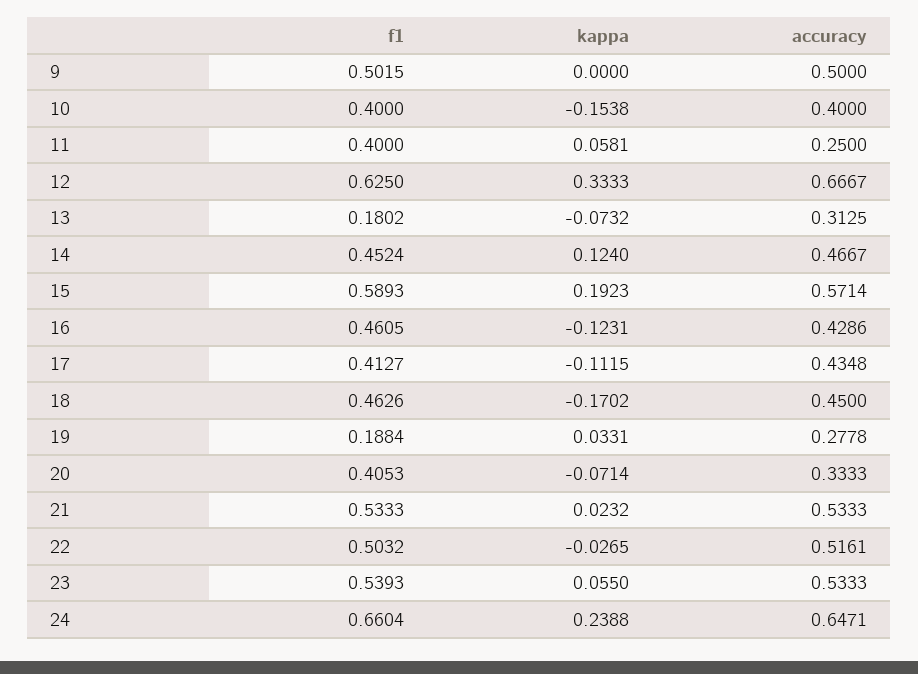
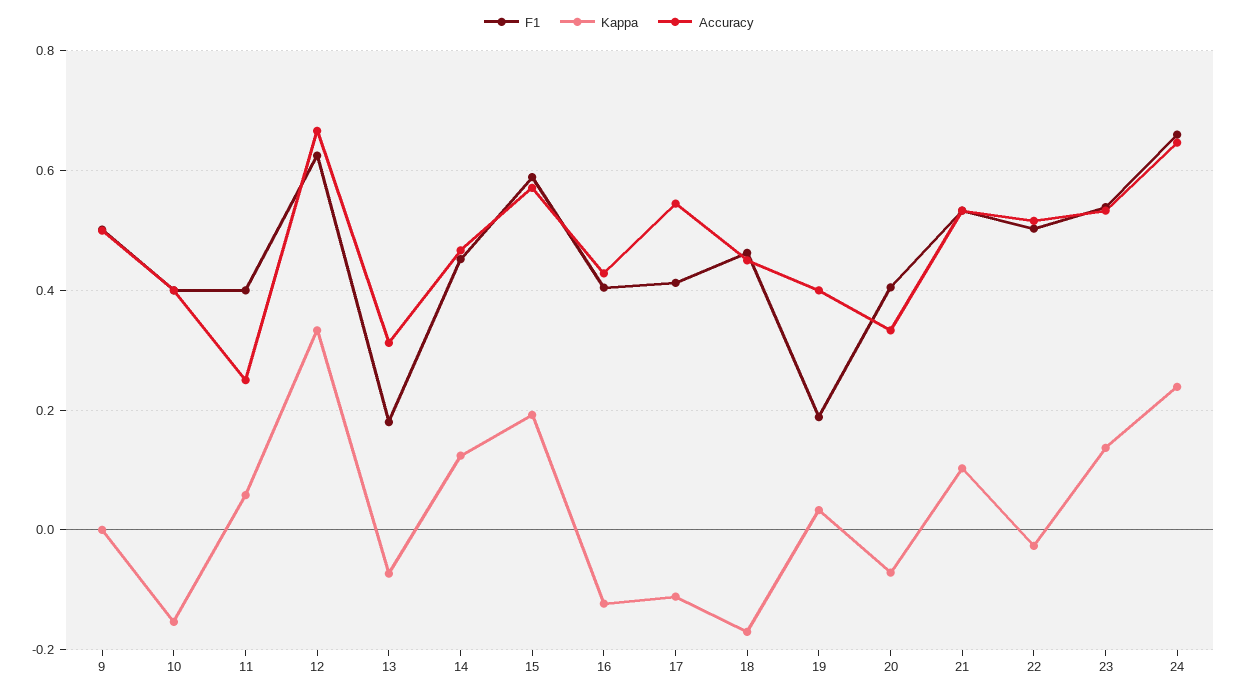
f1, 16: 0.4605 -> 0.4
accuracy, 17: 0.4348 -> 0.54
accuracy, 19: 0.2778 -> 0.4
kappa, 21: 0.0232 -> 0.1
kappa, 23: 0.055 -> 0.14

